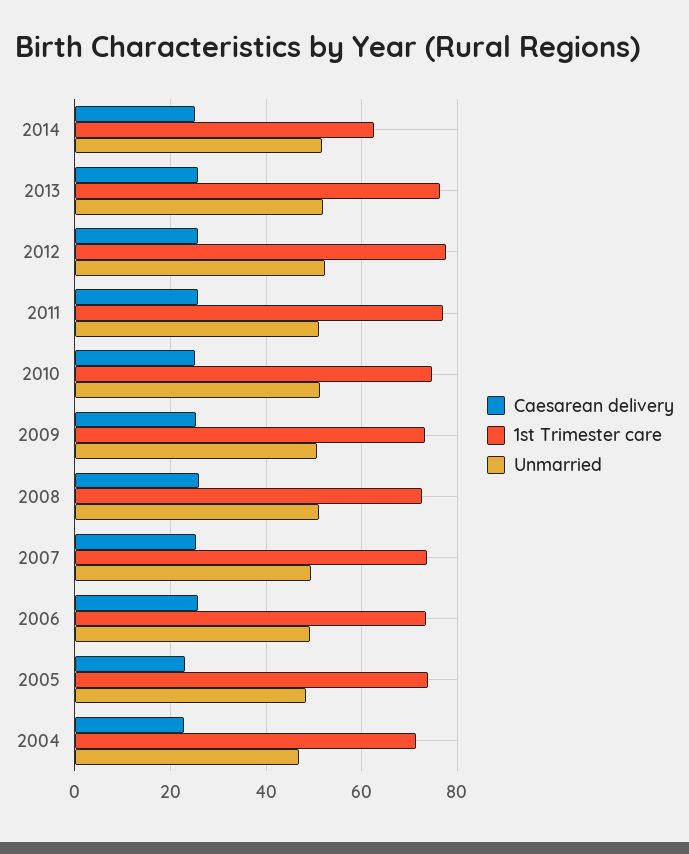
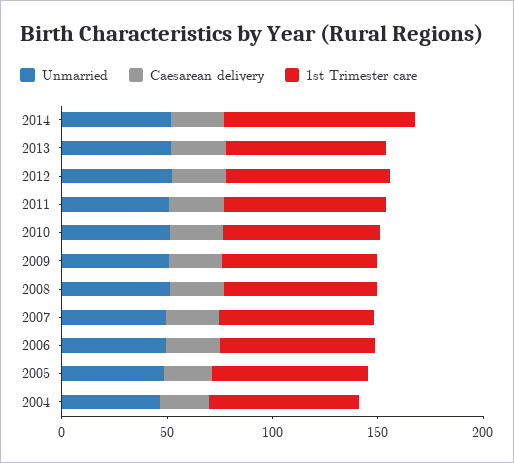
1st Trimester care, 2014: 62 -> 90

